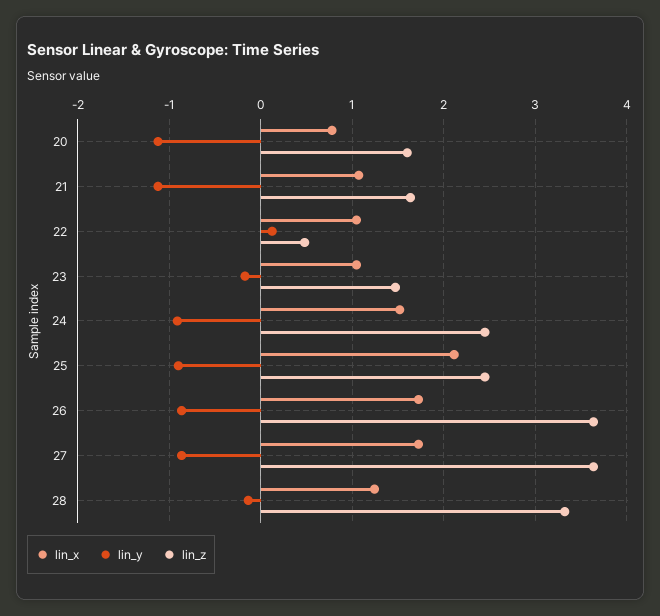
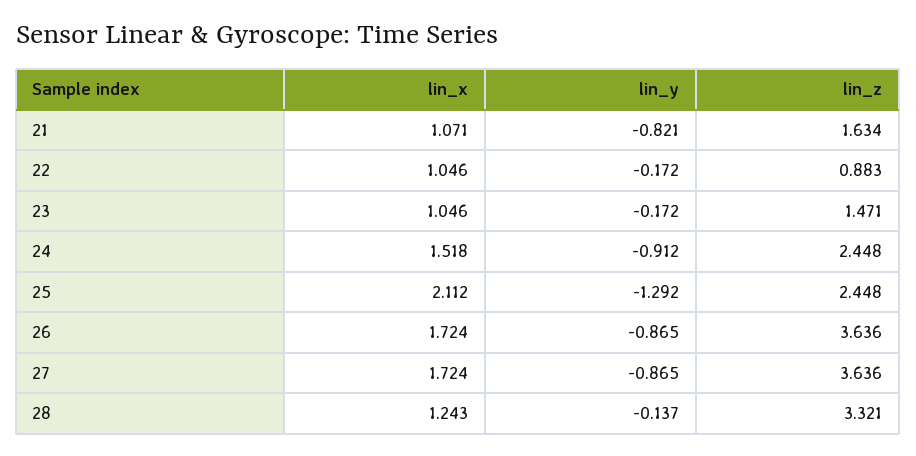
lin_x, 20: 0.8 -> none
lin_y, 20: -1.1 -> none
lin_z, 20: 1.6 -> none
lin_y, 21: -1.1 -> -0.821
lin_y, 22: 0.1 -> -0.172
lin_z, 22: 0.5 -> 0.883
lin_y, 25: -0.9 -> -1.292

